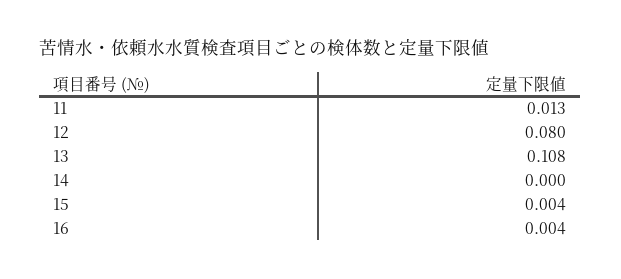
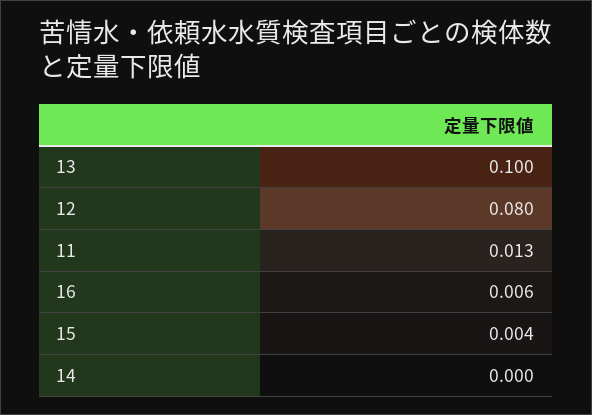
13: 0.108 -> 0.1
16: 0.004 -> 0.006

